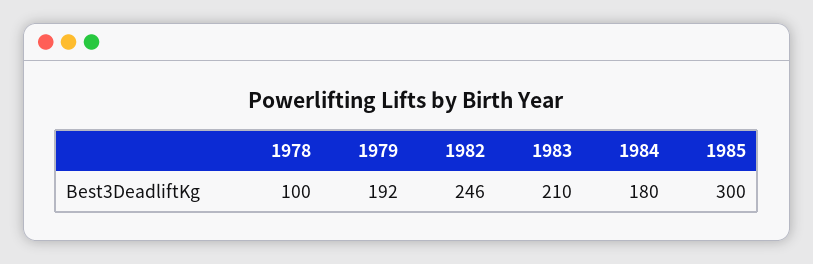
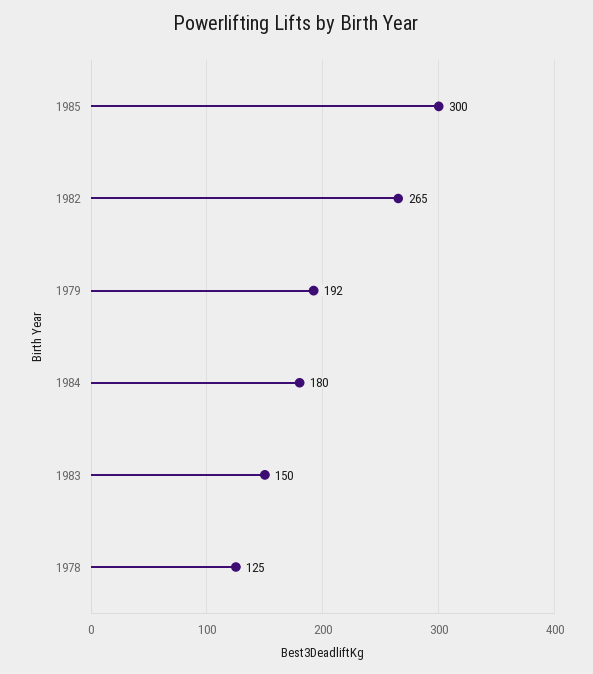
1978: 100 -> 125
1982: 246 -> 265
1983: 210 -> 150

